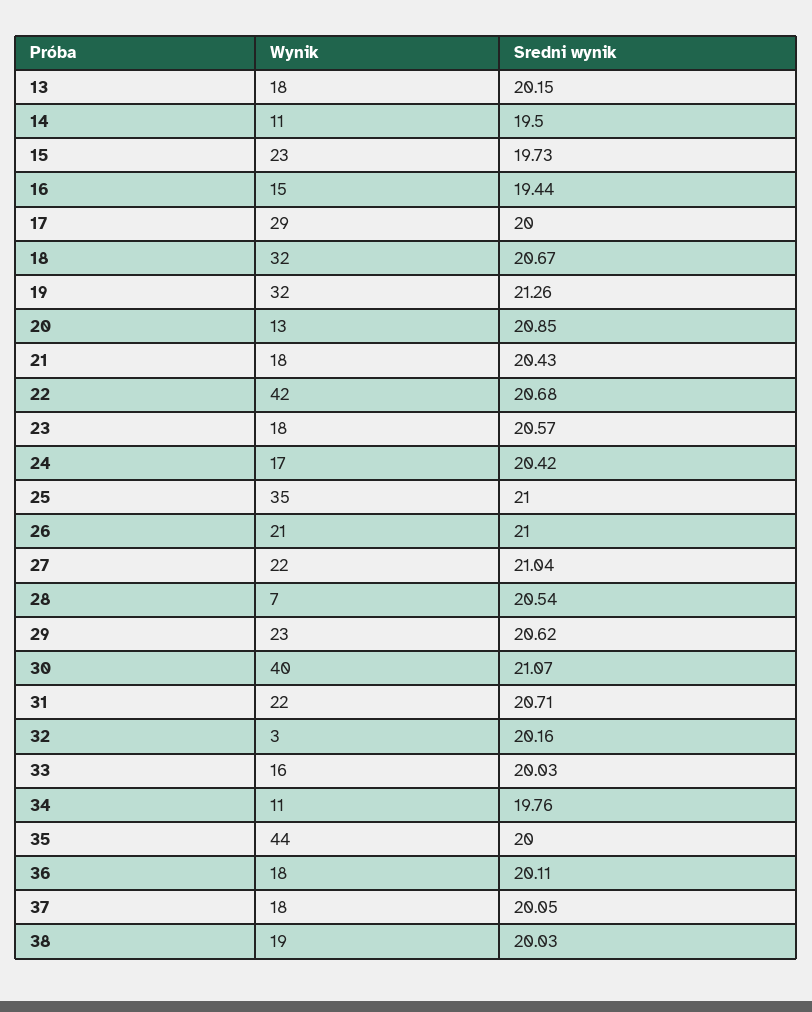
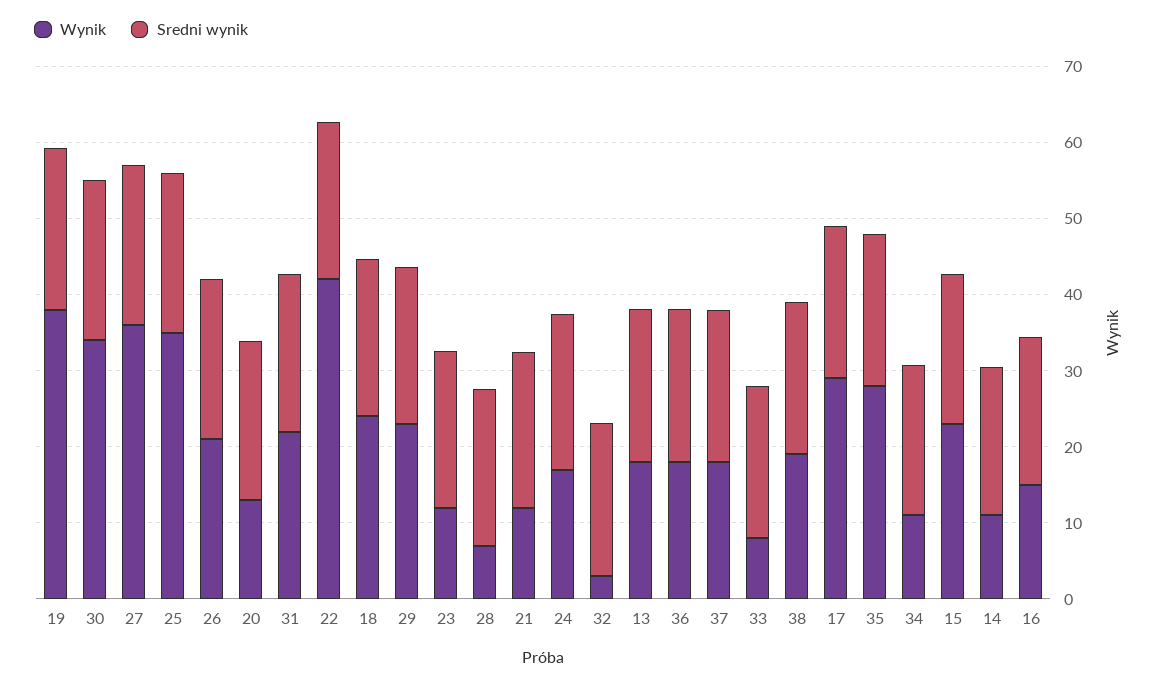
Wynik, 18: 32 -> 24
Wynik, 19: 32 -> 38
Wynik, 21: 18 -> 12
Wynik, 23: 18 -> 12
Wynik, 27: 22 -> 36
Wynik, 30: 40 -> 34
Wynik, 33: 16 -> 8
Wynik, 35: 44 -> 28

